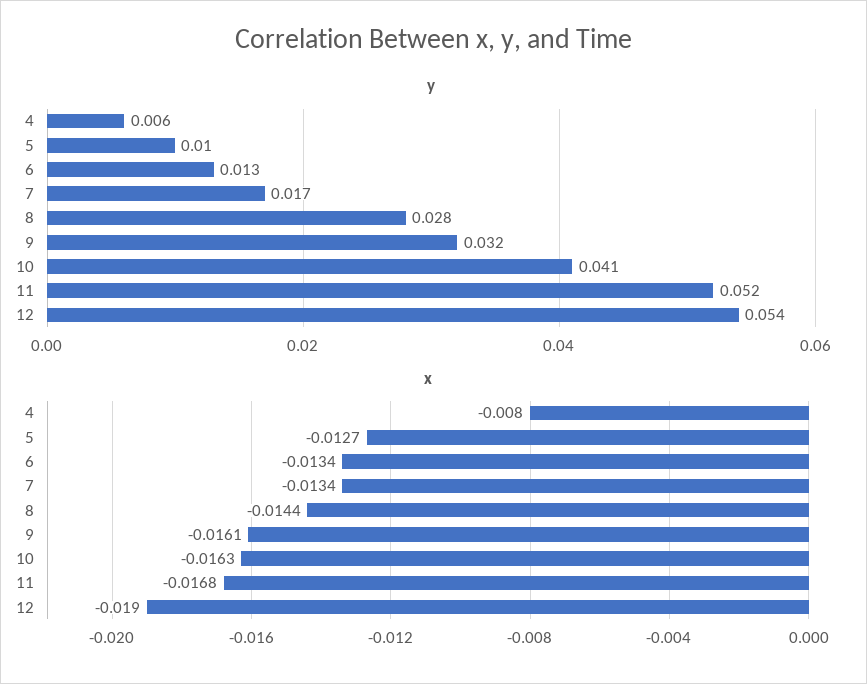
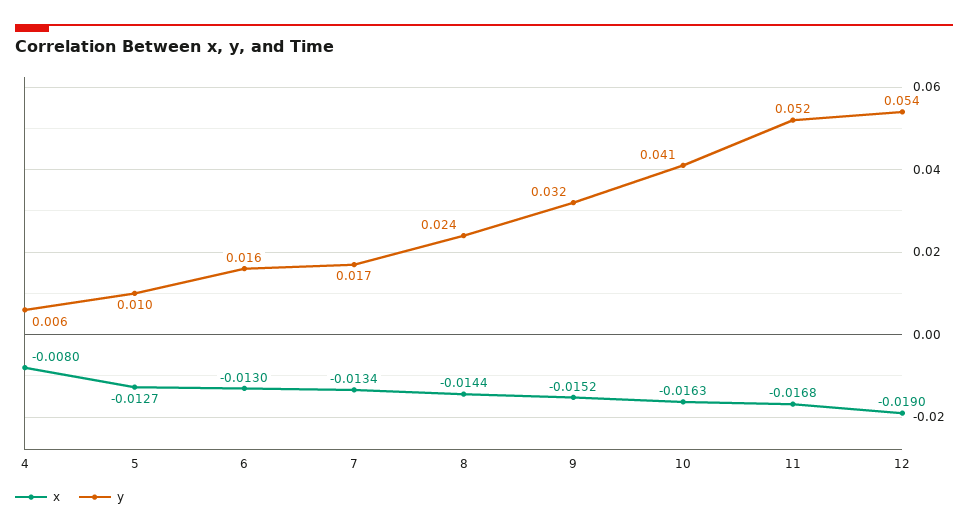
y, 6: 0.013 -> 0.016
y, 8: 0.028 -> 0.024
x, 6: -0.0134 -> -0.013
x, 9: -0.0161 -> -0.0152

